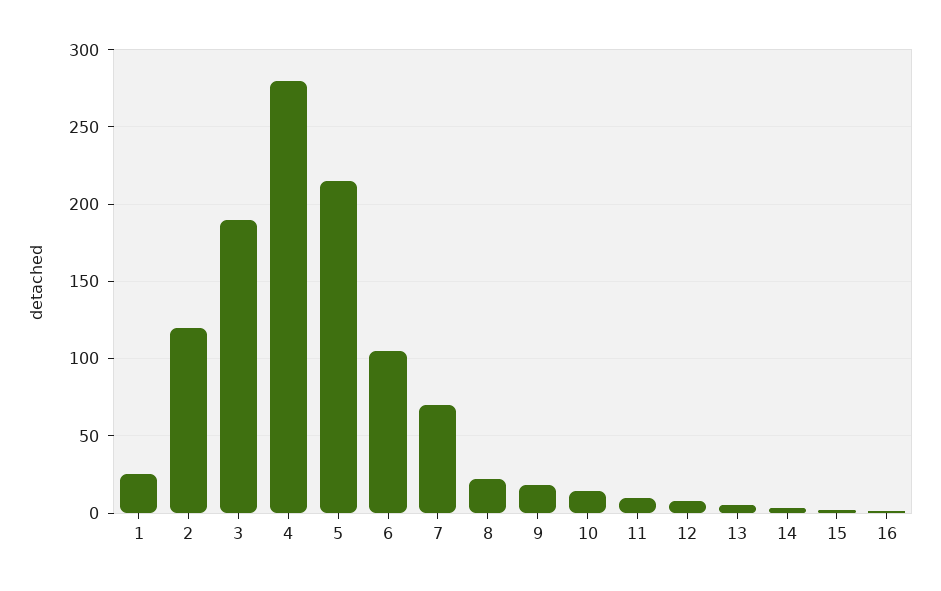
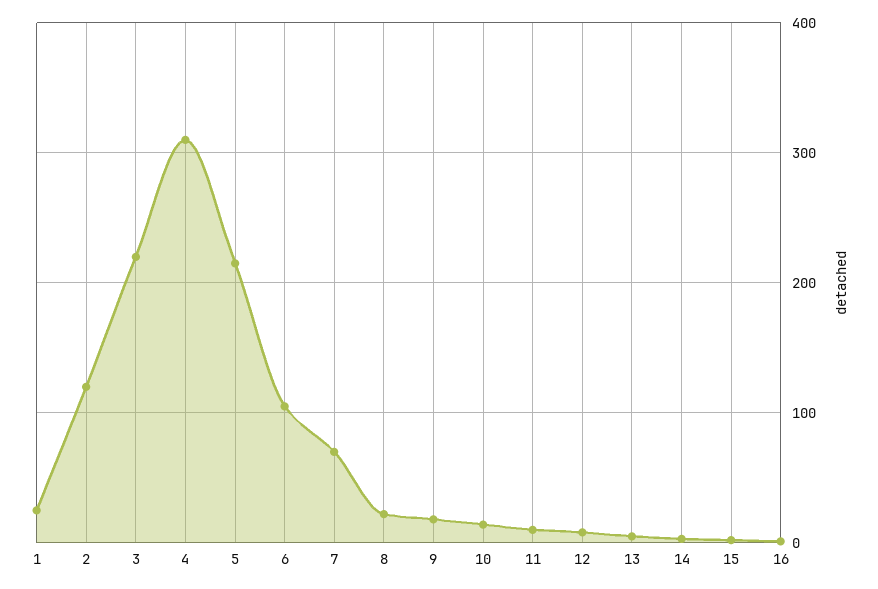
3: 190 -> 220
4: 280 -> 310

